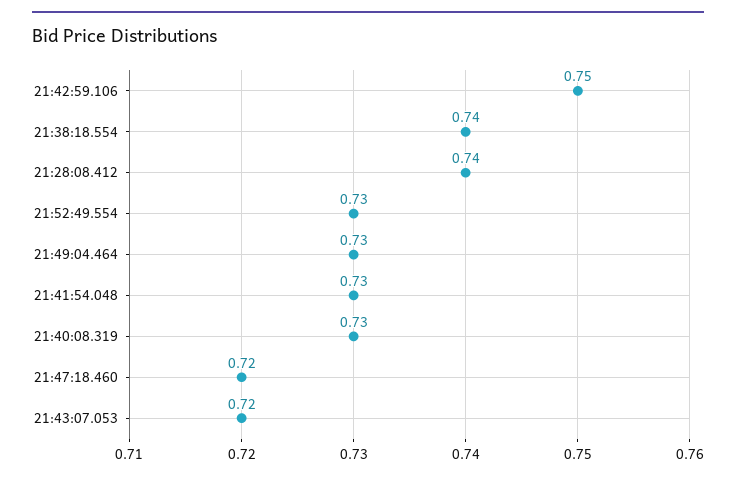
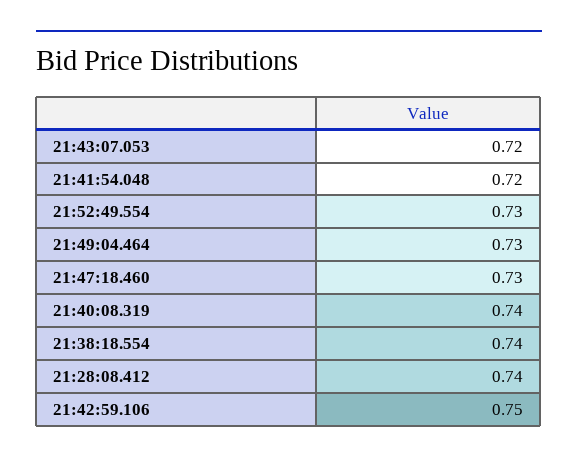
21:41:54.048: 0.73 -> 0.72
21:40:08.319: 0.73 -> 0.74
21:47:18.460: 0.72 -> 0.73

